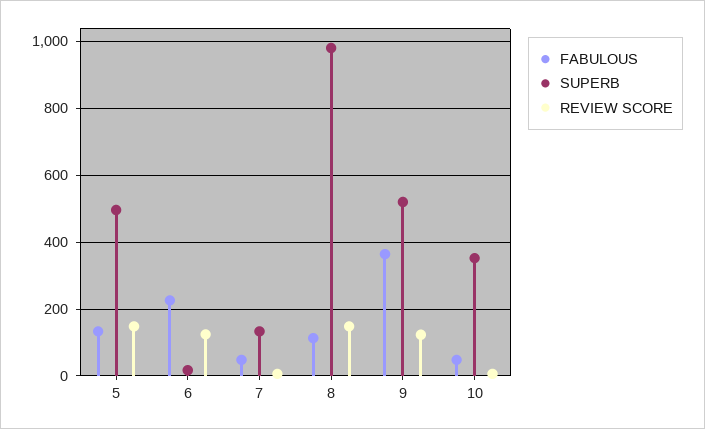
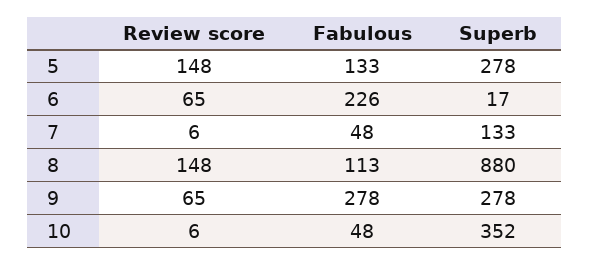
SUPERB, 5: 500 -> 278
REVIEW SCORE, 6: 120 -> 65
SUPERB, 8: 980 -> 880
FABULOUS, 9: 360 -> 278
SUPERB, 9: 520 -> 278
REVIEW SCORE, 9: 120 -> 65

